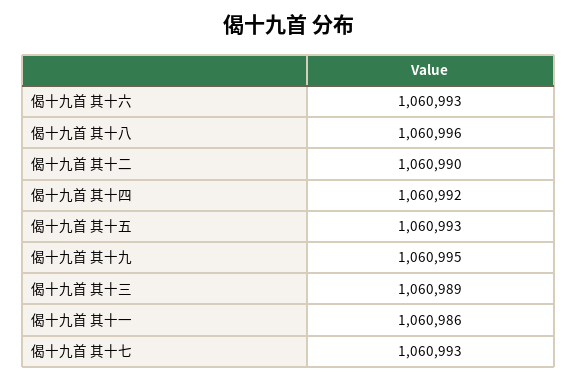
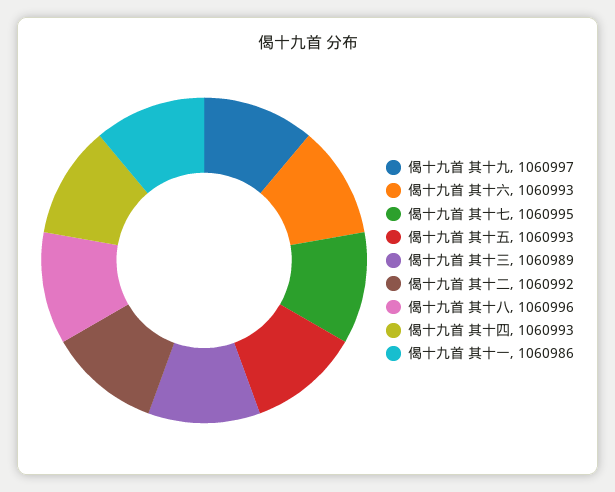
偈十九首 其十二: 1060990 -> 1060992
偈十九首 其十四: 1060992 -> 1060993
偈十九首 其十九: 1060995 -> 1060997
偈十九首 其十七: 1060993 -> 1060995

